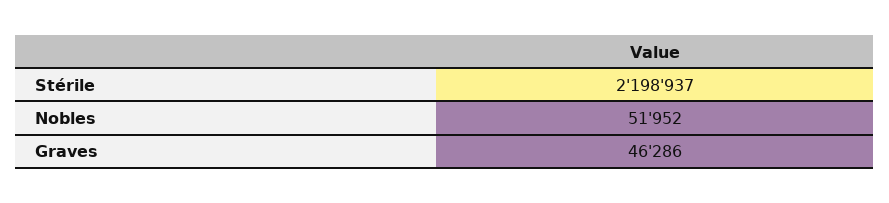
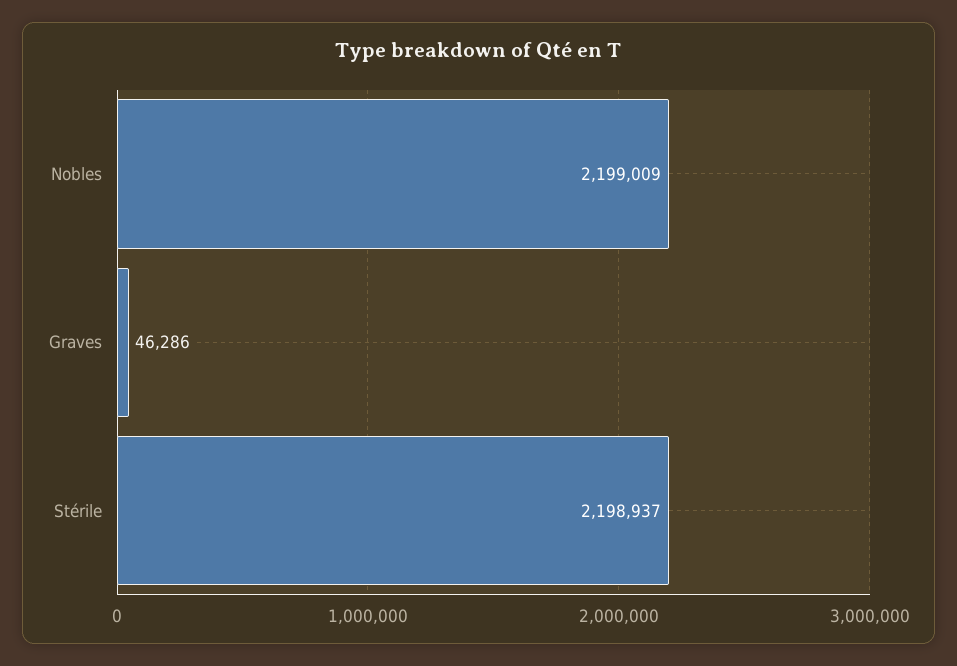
Nobles: 51952 -> 2199009

